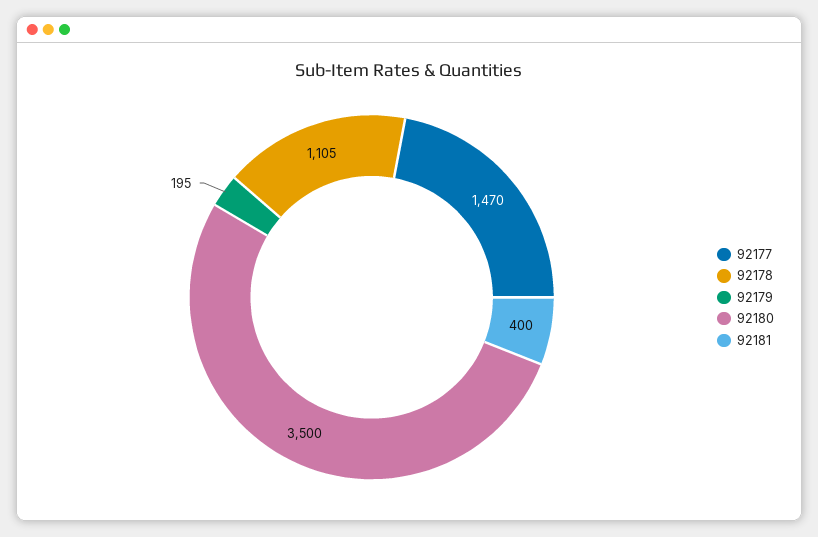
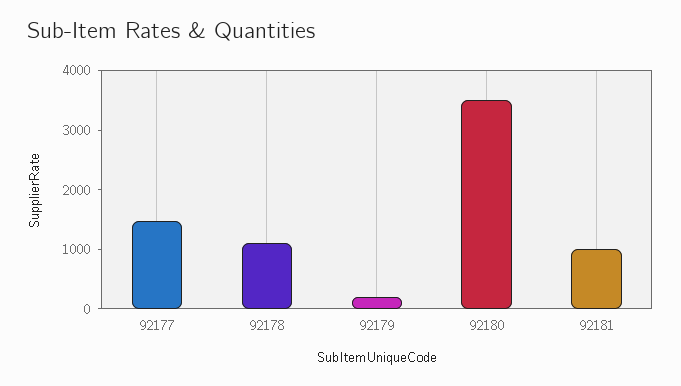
92181: 400 -> 1000

